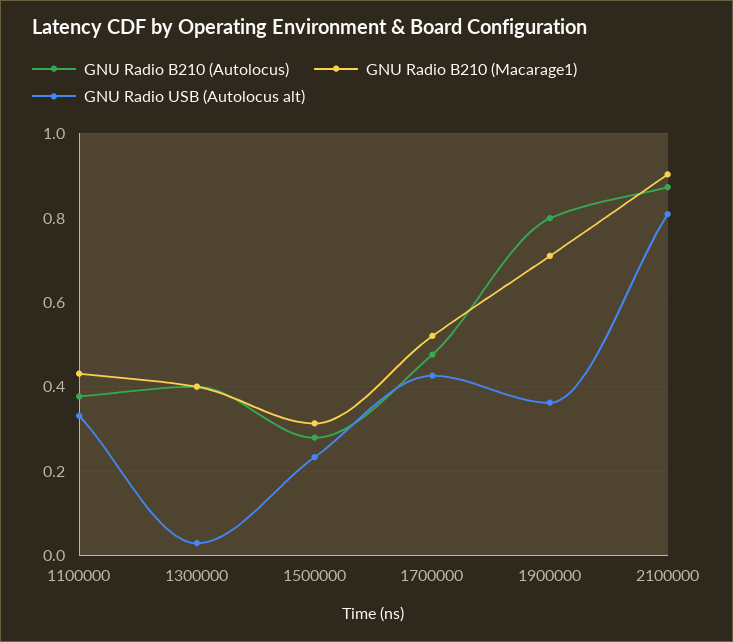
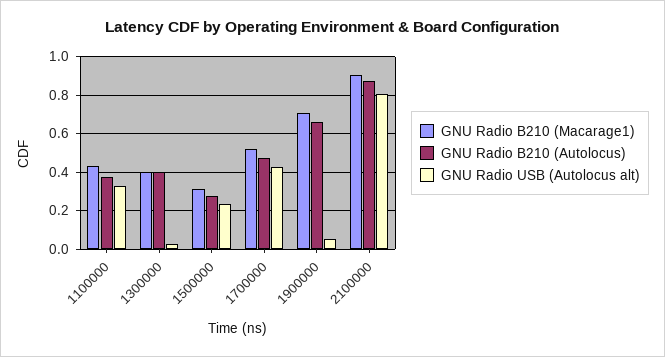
GNU Radio B210 (Autolocus), 1900000: 0.8 -> 0.65
GNU Radio USB (Autolocus alt), 1900000: 0.36 -> 0.05

